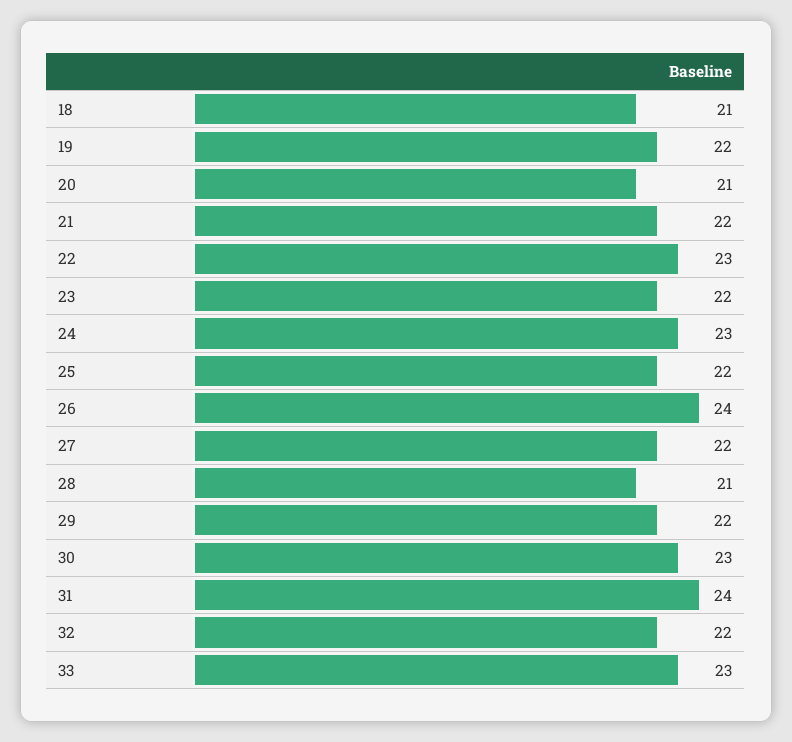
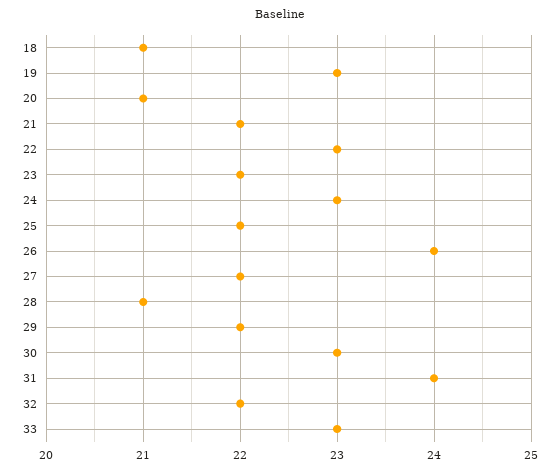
19: 22 -> 23

